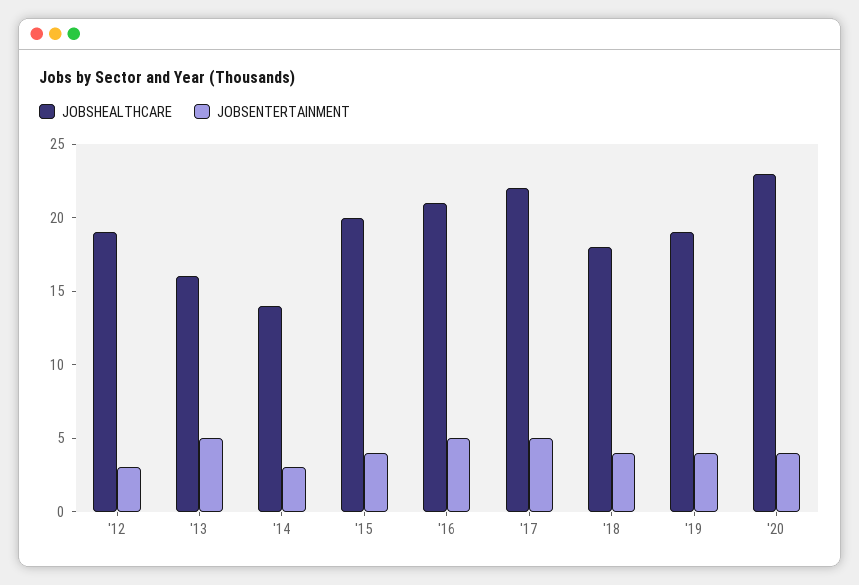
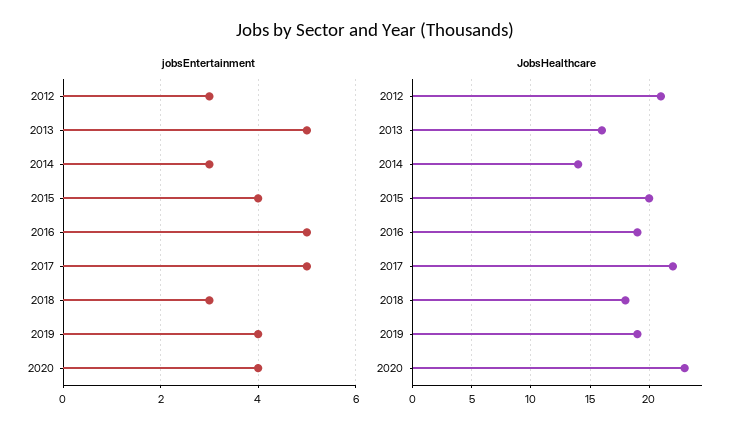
JOBSHEALTHCARE, '12: 19 -> 21
JOBSHEALTHCARE, '16: 21 -> 19
JOBSENTERTAINMENT, '18: 4 -> 3

